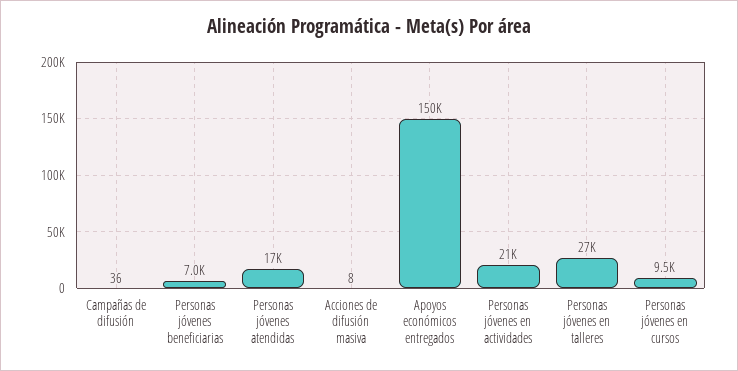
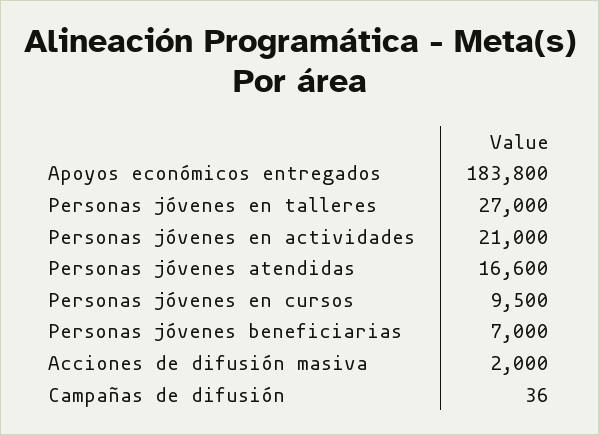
Acciones de difusión masiva: 8 -> 2000
Apoyos económicos entregados: 150000 -> 183800

